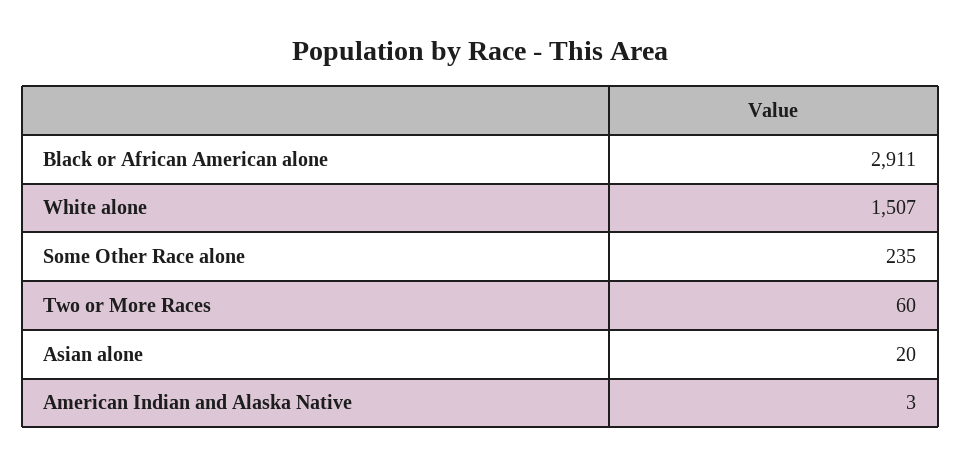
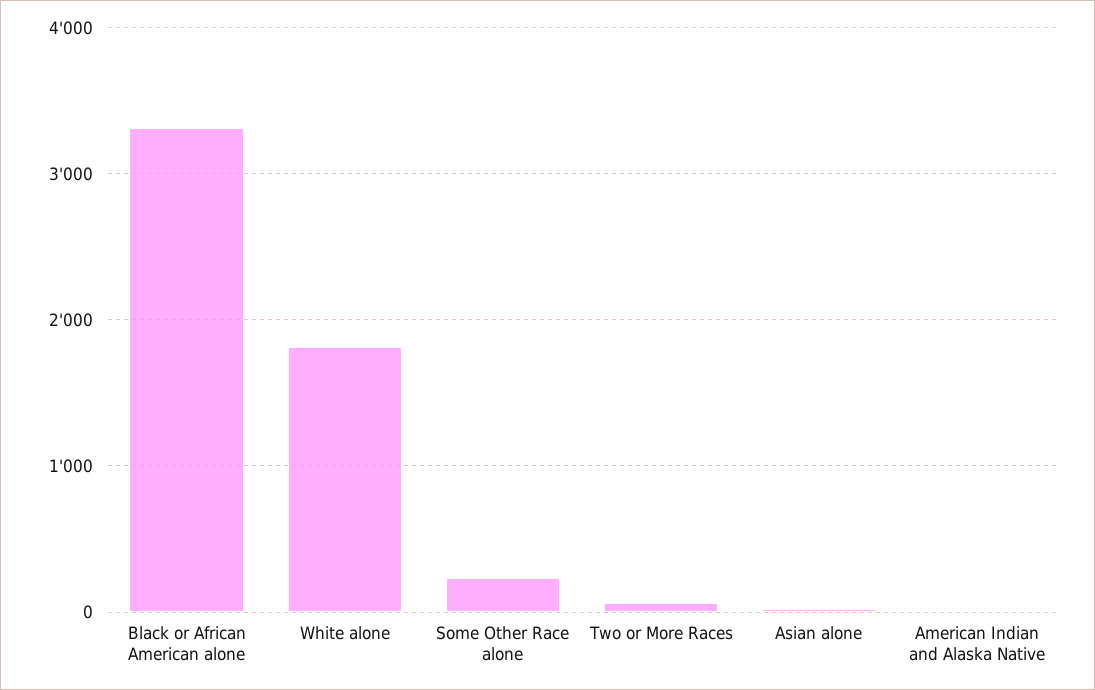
Black or African American alone: 2911 -> 3300
White alone: 1507 -> 1800

